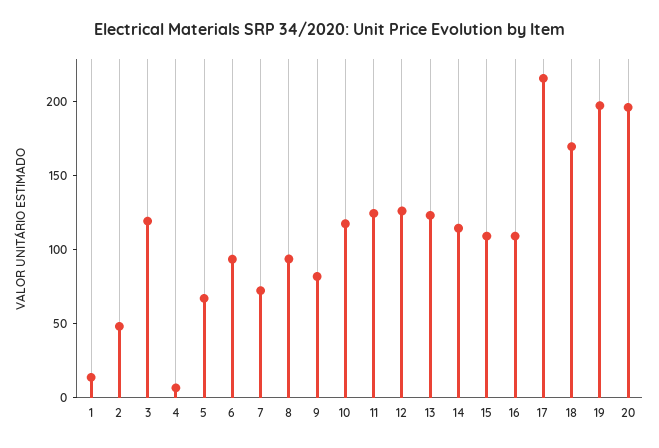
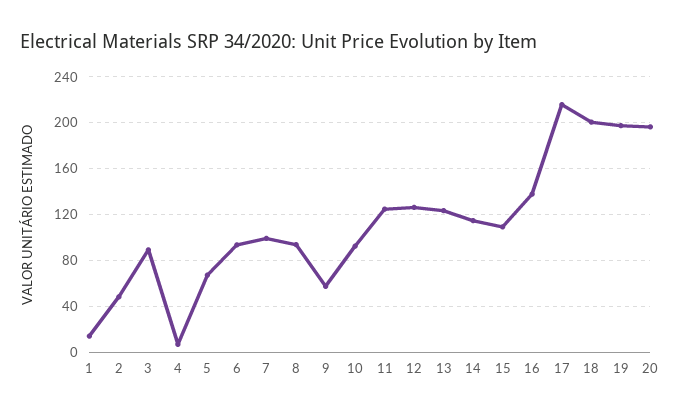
3: 120 -> 90
7: 70 -> 100
9: 80 -> 60
10: 120 -> 90
16: 110 -> 140
18: 170 -> 200

